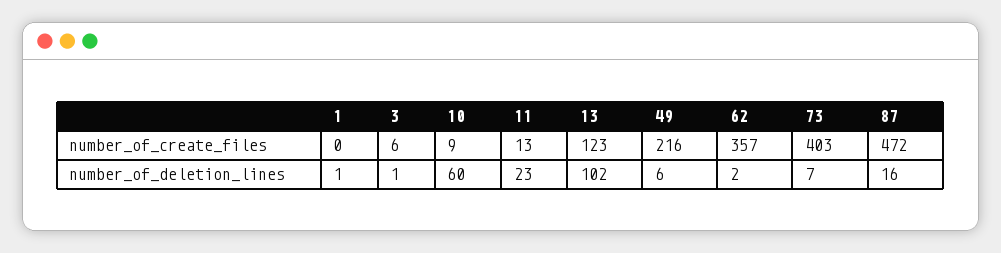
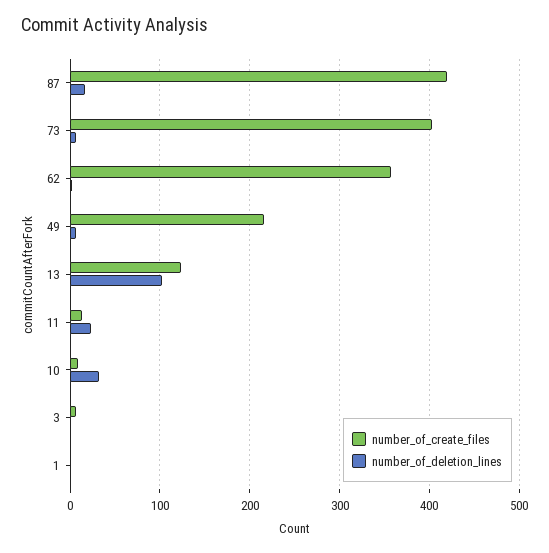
number_of_create_files, 87: 472 -> 420
number_of_deletion_lines, 10: 60 -> 30

